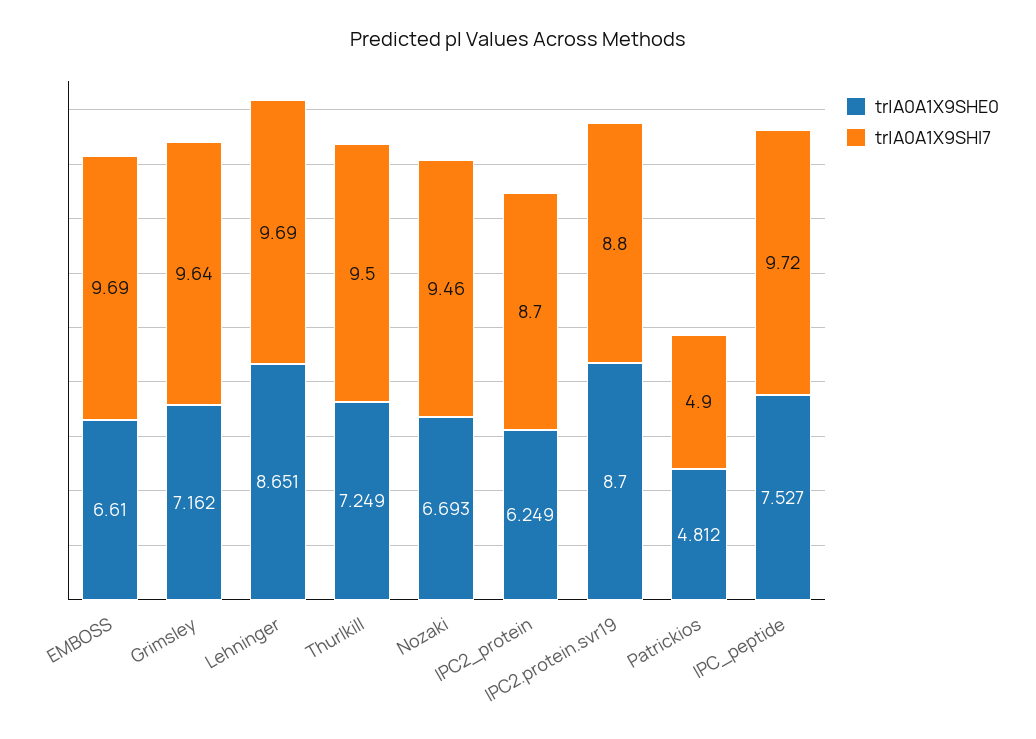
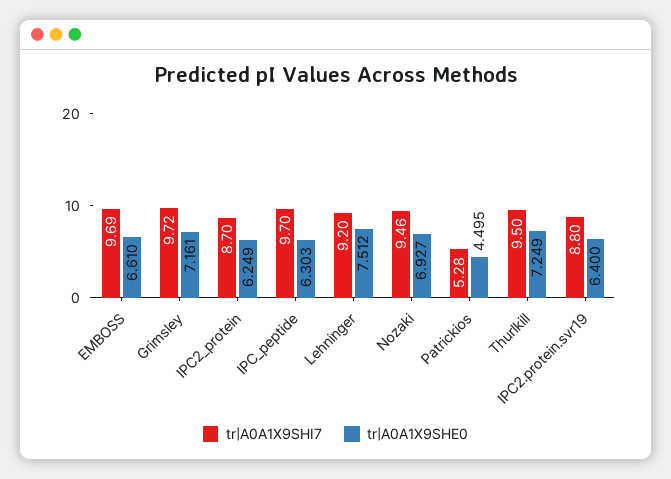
tr|A0A1X9SHE0, Grimsley: 7.162 -> 7.161
tr|A0A1X9SHI7, Grimsley: 9.64 -> 9.72
tr|A0A1X9SHE0, Lehninger: 8.651 -> 7.512
tr|A0A1X9SHI7, Lehninger: 9.69 -> 9.2
tr|A0A1X9SHE0, Nozaki: 6.693 -> 6.927
tr|A0A1X9SHE0, IPC2.protein.svr19: 8.7 -> 6.4
tr|A0A1X9SHE0, Patrickios: 4.812 -> 4.495
tr|A0A1X9SHI7, Patrickios: 4.9 -> 5.28
tr|A0A1X9SHE0, IPC_peptide: 7.527 -> 6.303
tr|A0A1X9SHI7, IPC_peptide: 9.72 -> 9.7

